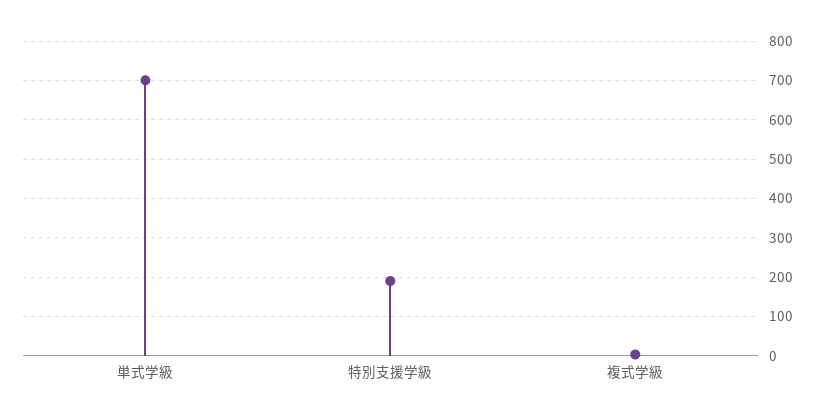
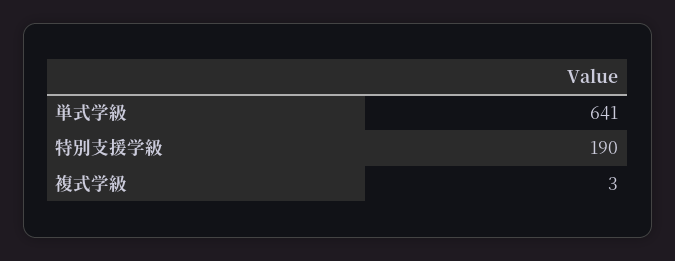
単式学級: 700 -> 641

